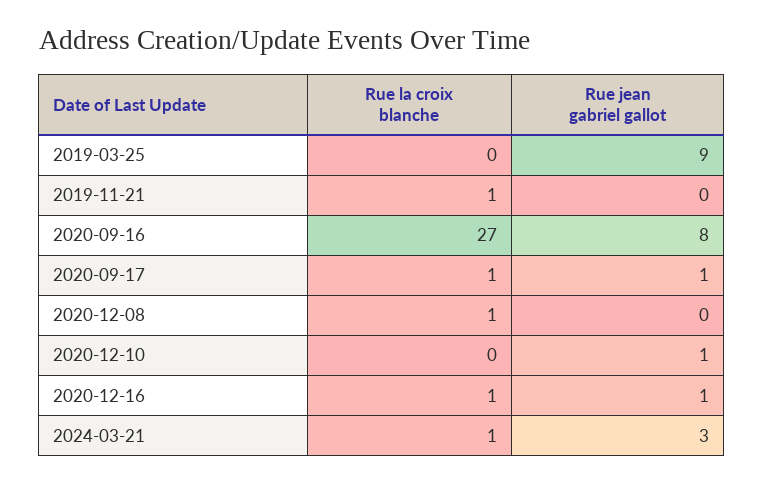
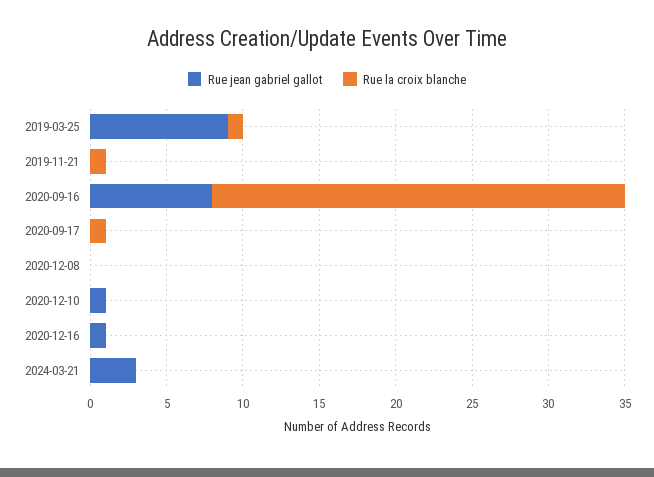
Rue la croix blanche, 2019-03-25: 0 -> 1
Rue jean gabriel gallot, 2020-09-17: 1 -> 0
Rue la croix blanche, 2020-12-08: 1 -> 0
Rue la croix blanche, 2020-12-16: 1 -> 0
Rue la croix blanche, 2024-03-21: 1 -> 0

